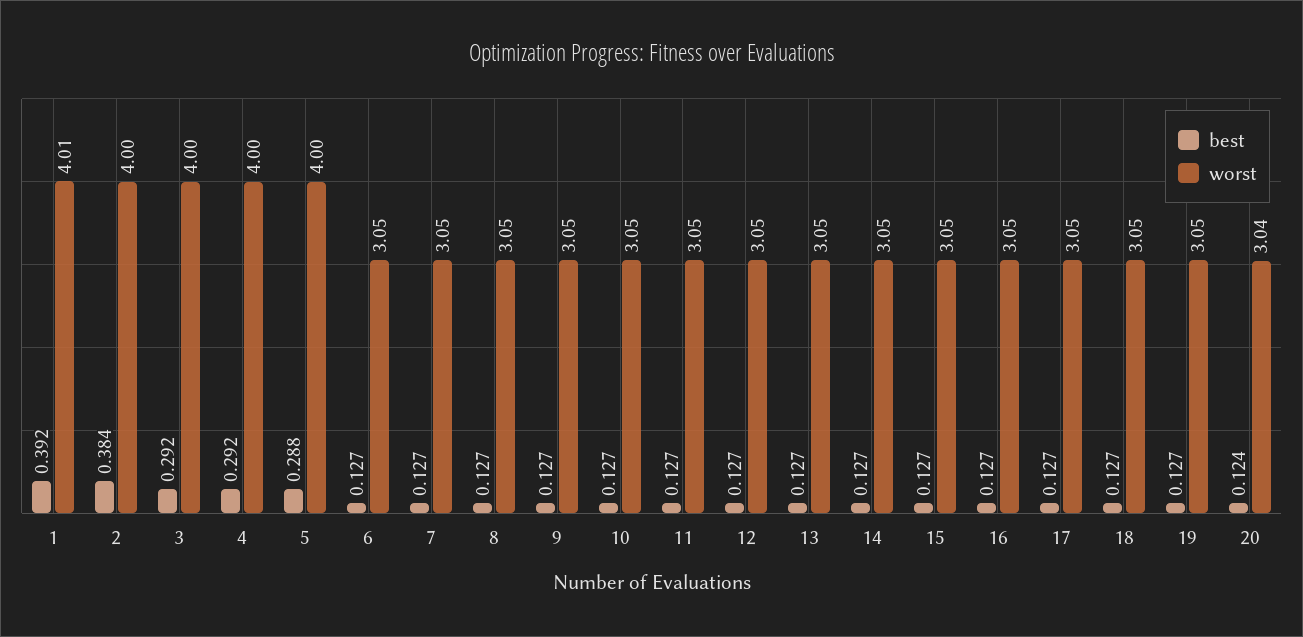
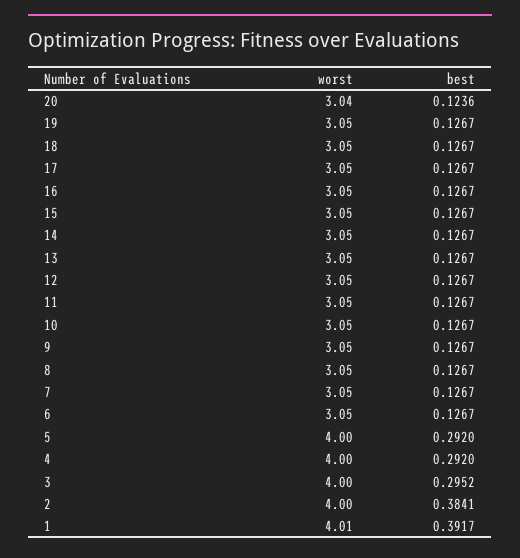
best, 3: 0.292 -> 0.2952
best, 5: 0.288 -> 0.292

